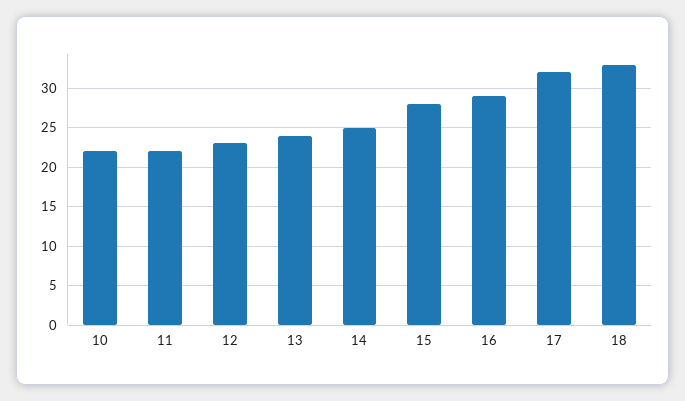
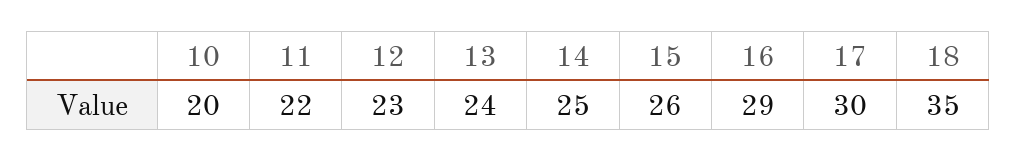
10: 22 -> 20
15: 28 -> 26
17: 32 -> 30
18: 33 -> 35

